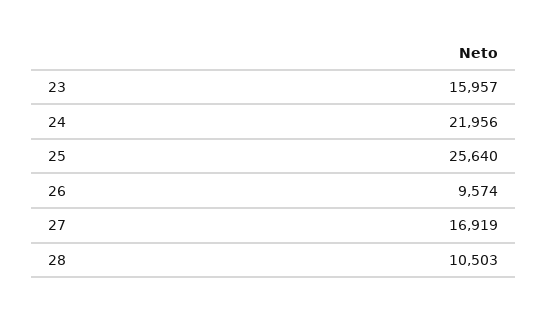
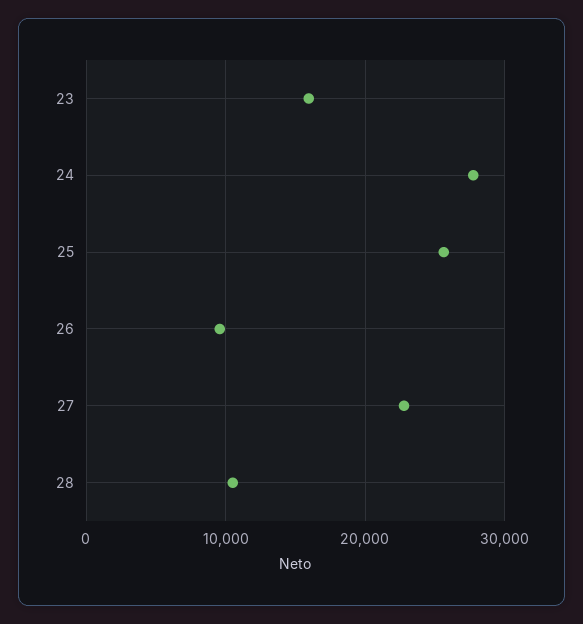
24: 21956 -> 28000
27: 16919 -> 23000

